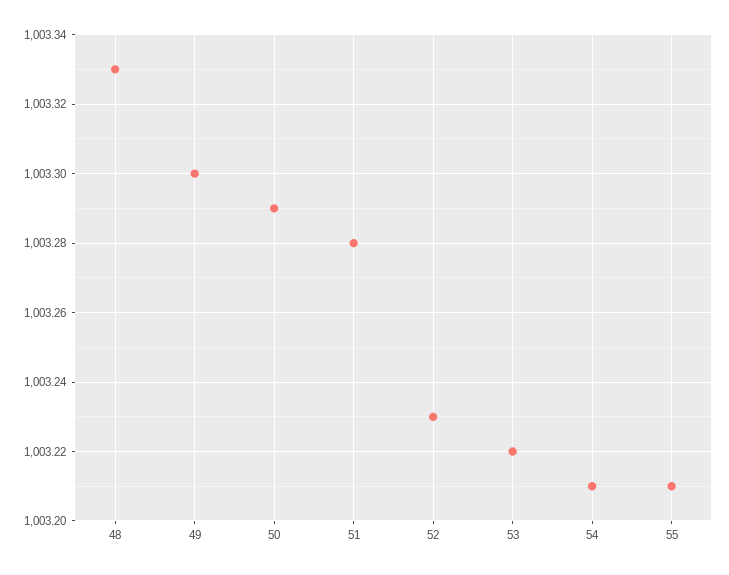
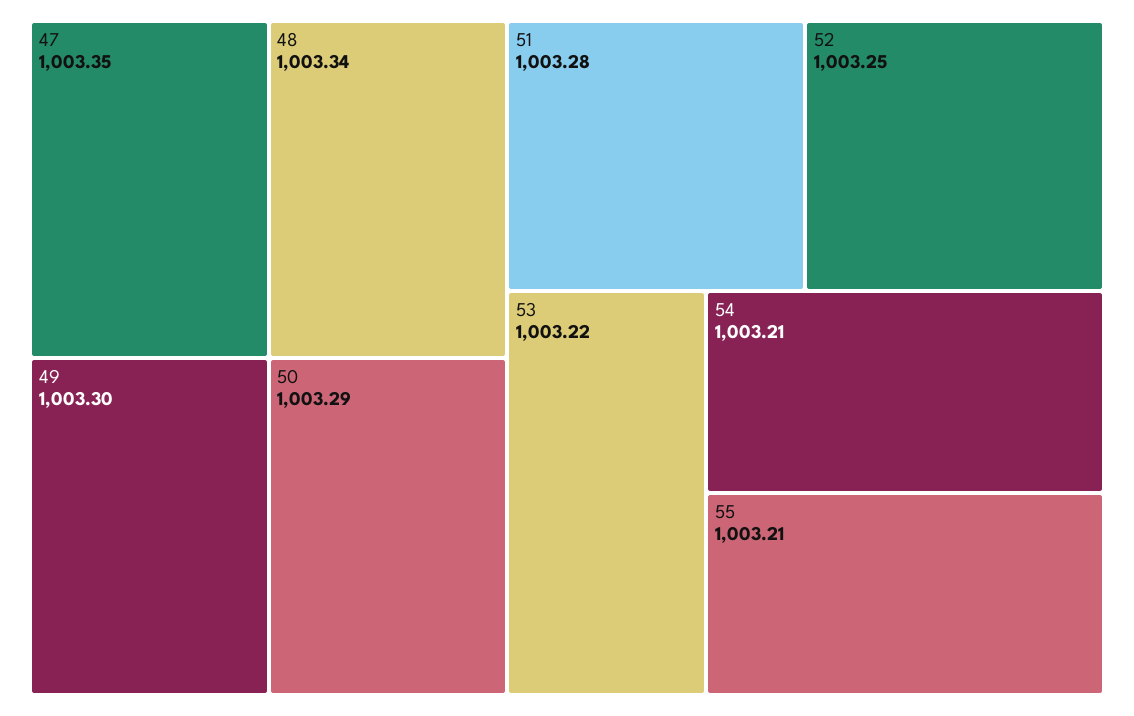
48: 1003.33 -> 1003.34
52: 1003.23 -> 1003.25
47: none -> 1003.35

